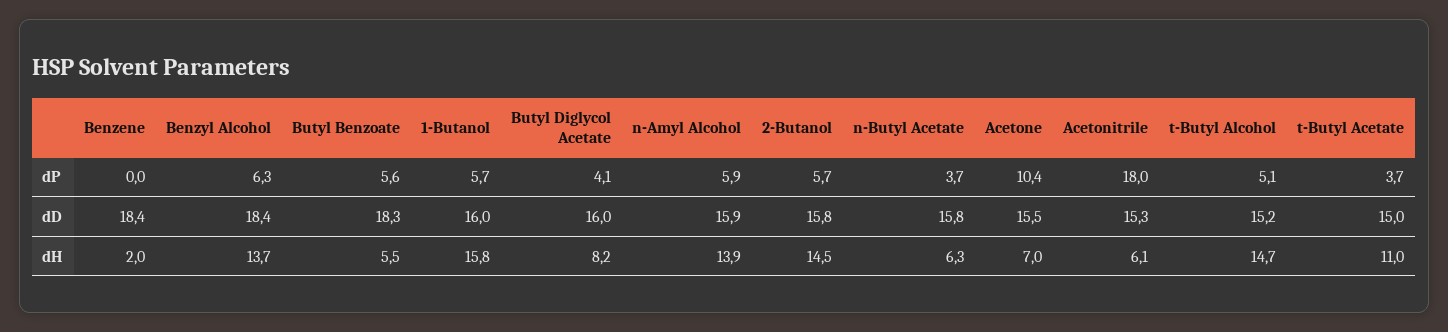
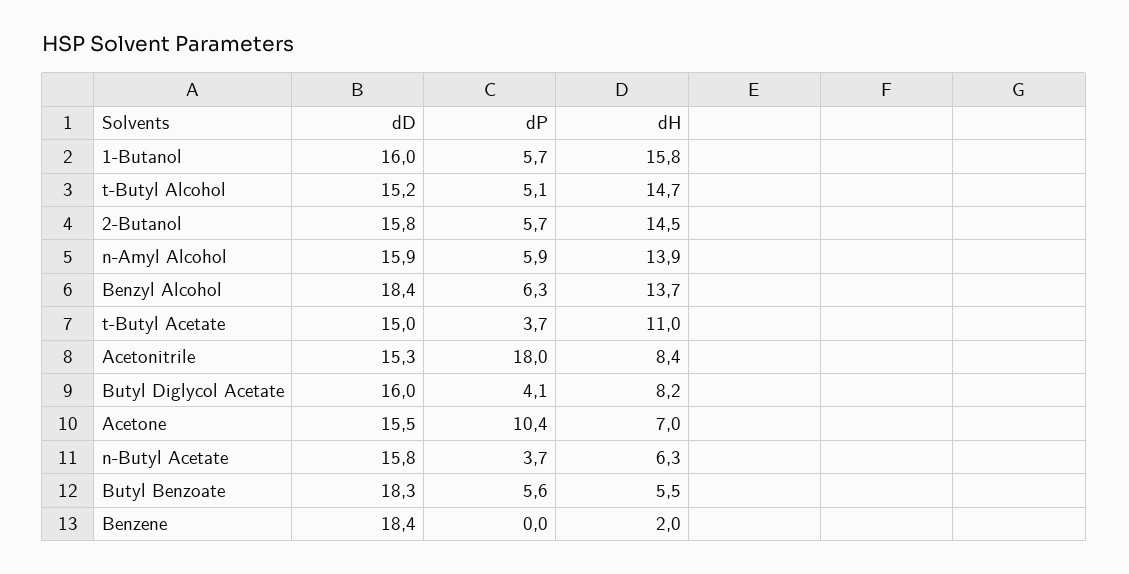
Acetonitrile, dH: 6.1 -> 8.4

